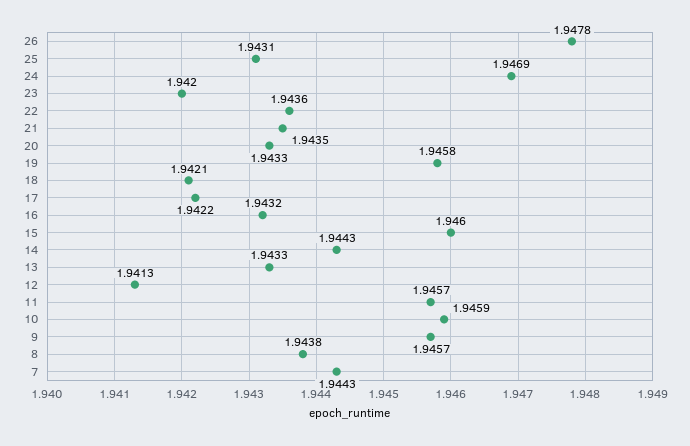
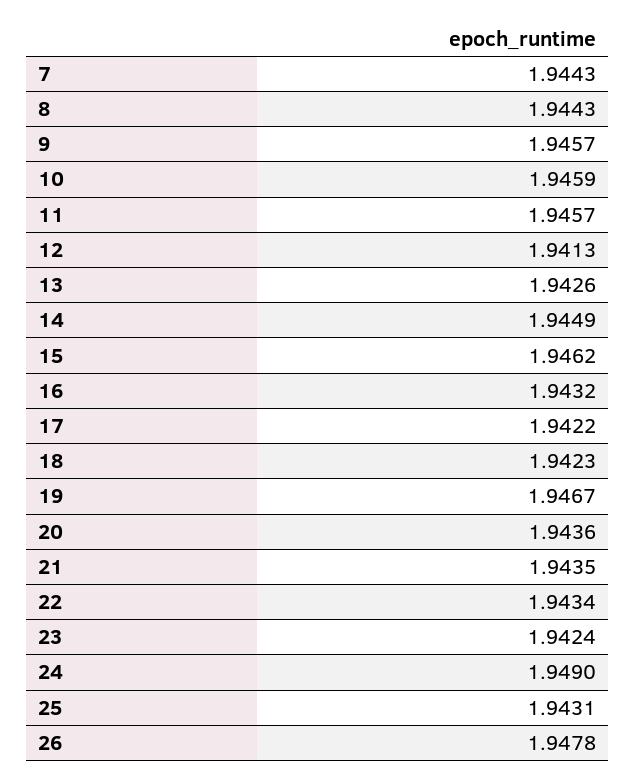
24: 1.9469 -> 1.949
23: 1.942 -> 1.9424
22: 1.9436 -> 1.9434
20: 1.9433 -> 1.9436
19: 1.9458 -> 1.9467
18: 1.9421 -> 1.9423
15: 1.946 -> 1.9462
14: 1.9443 -> 1.9449
13: 1.9433 -> 1.9426
8: 1.9438 -> 1.9443

